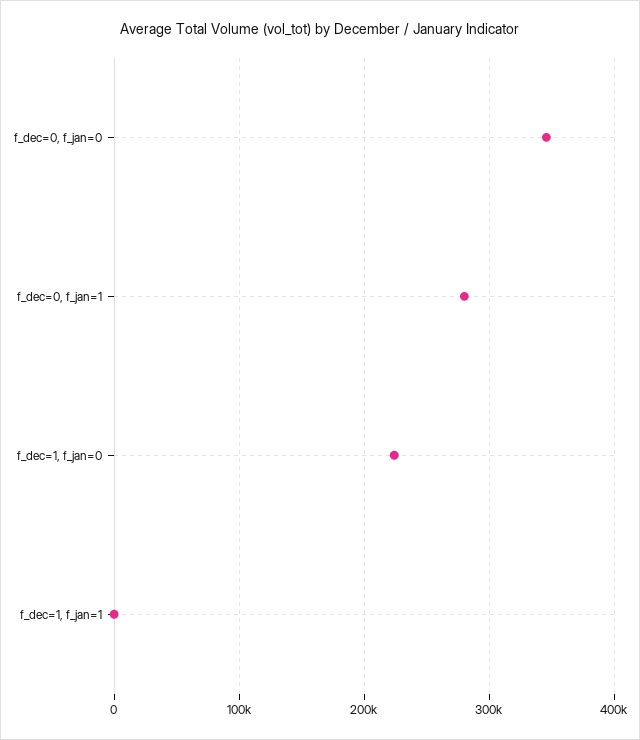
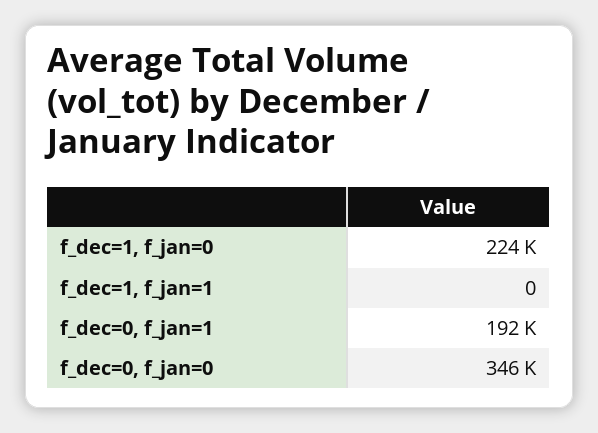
f_dec=0, f_jan=1: 280000 -> 192000

